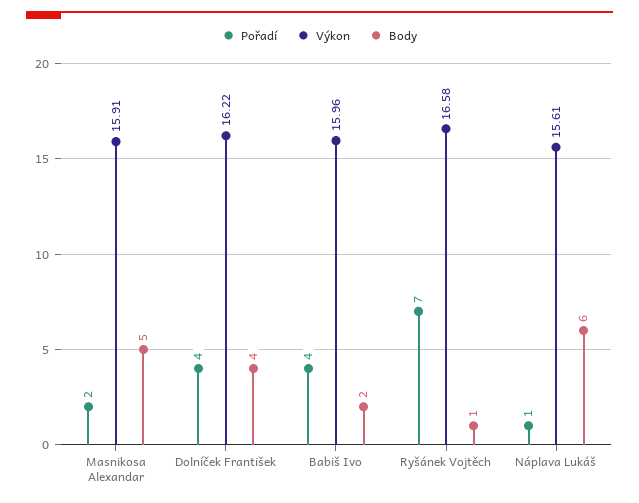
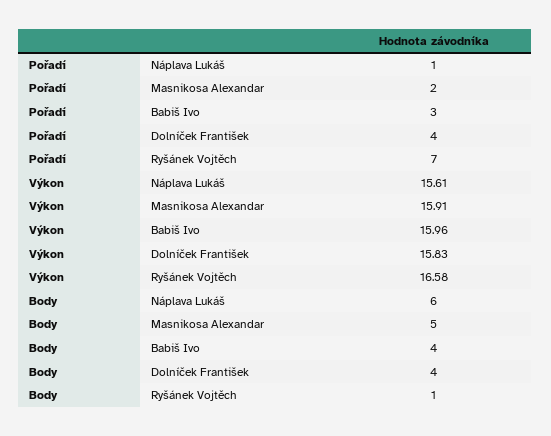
Výkon, Dolníček František: 16.22 -> 15.83
Pořadí, Babiš Ivo: 4 -> 3
Body, Babiš Ivo: 2 -> 4

